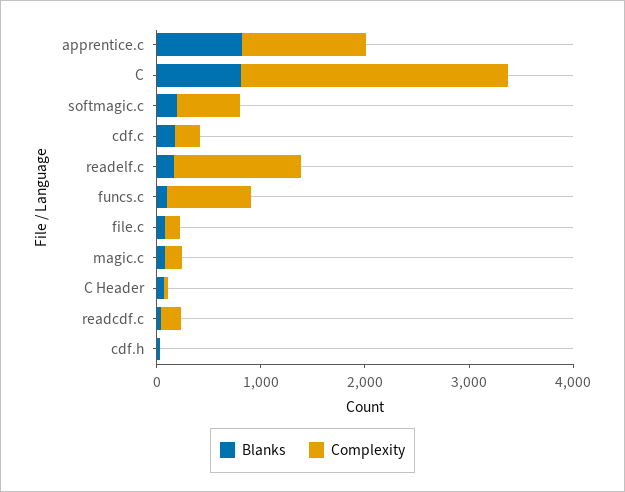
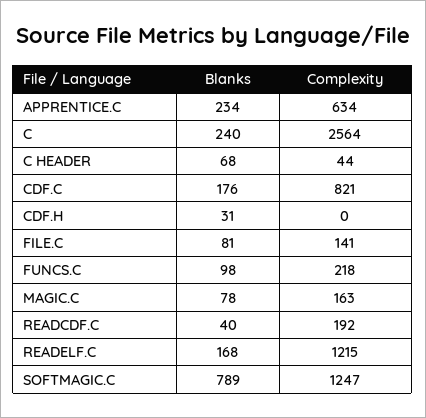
Blanks, apprentice.c: 800 -> 234
Complexity, apprentice.c: 1200 -> 634
Blanks, C: 800 -> 240
Blanks, softmagic.c: 200 -> 789
Complexity, softmagic.c: 600 -> 1247
Complexity, cdf.c: 200 -> 821
Complexity, funcs.c: 800 -> 218

